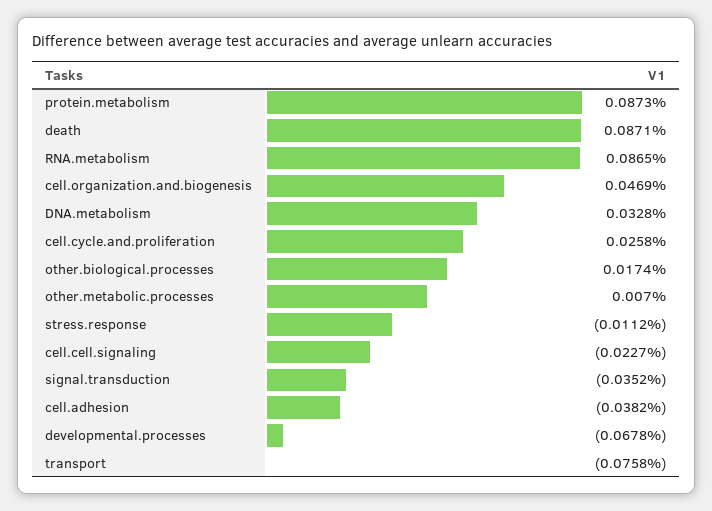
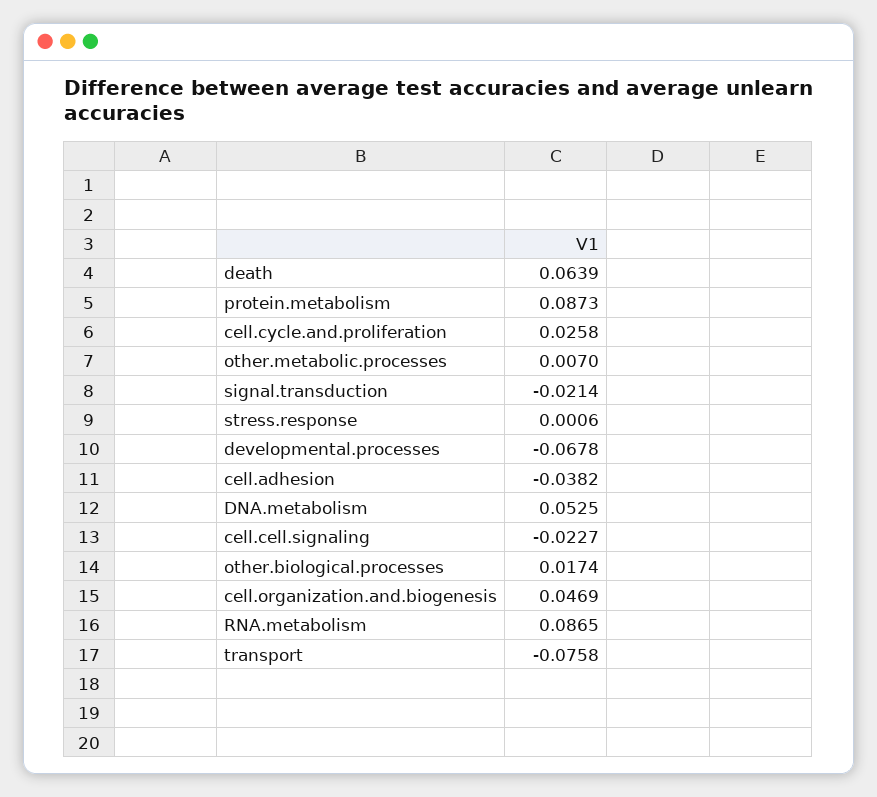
death: 0.0871 -> 0.0639
DNA.metabolism: 0.0328 -> 0.0525
stress.response: -0.0112 -> 0.0006
signal.transduction: -0.0352 -> -0.0214

